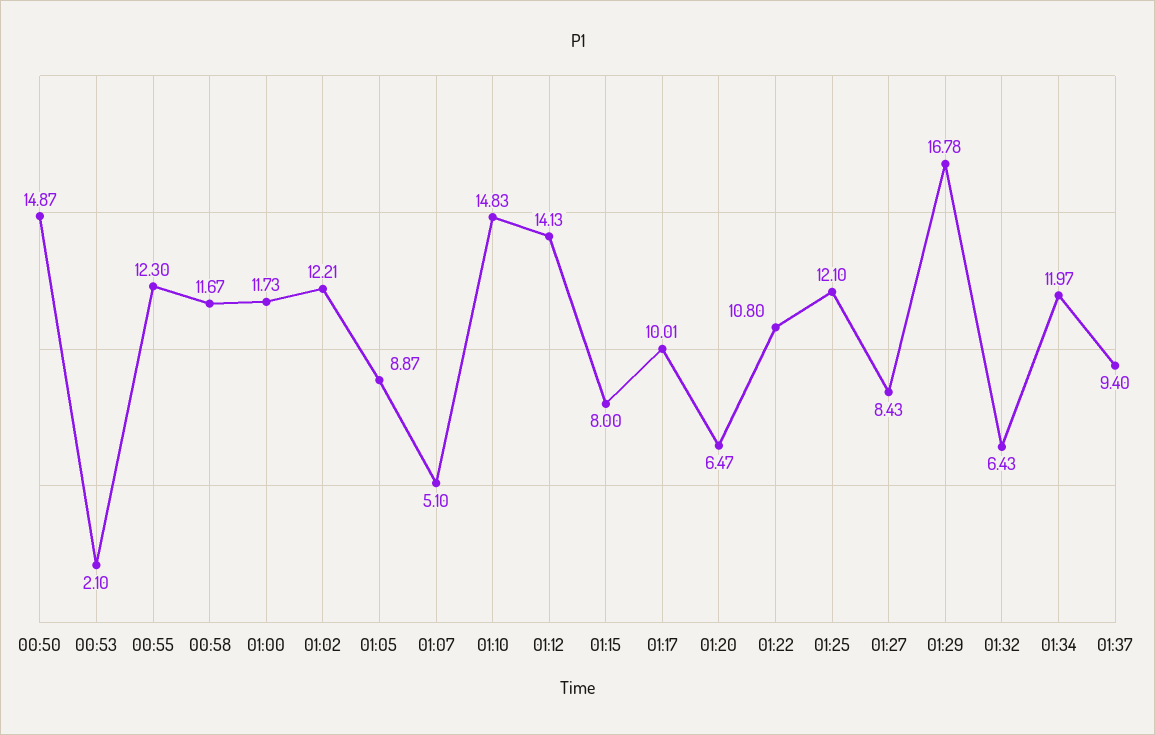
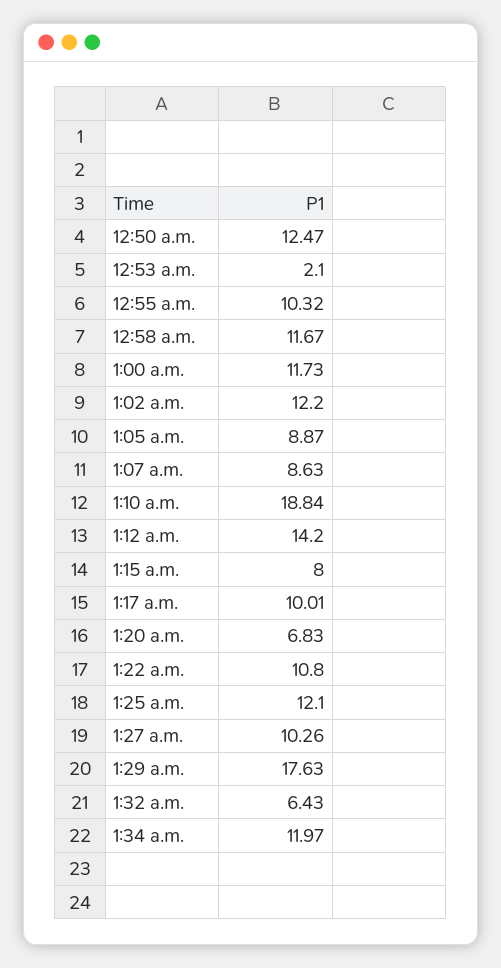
00:50: 14.87 -> 12.47
00:55: 12.3 -> 10.32
01:02: 12.21 -> 12.2
01:07: 5.1 -> 8.63
01:10: 14.83 -> 18.84
01:12: 14.13 -> 14.2
01:20: 6.47 -> 6.83
01:27: 8.43 -> 10.26
01:29: 16.78 -> 17.63
01:37: 9.4 -> none

